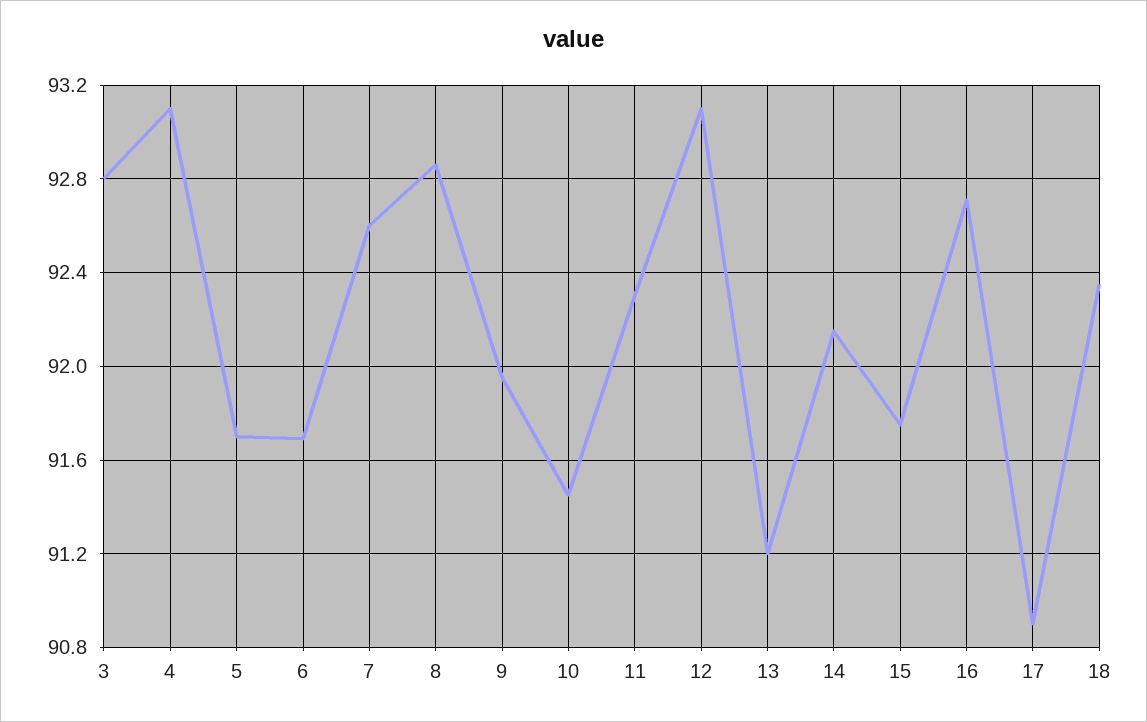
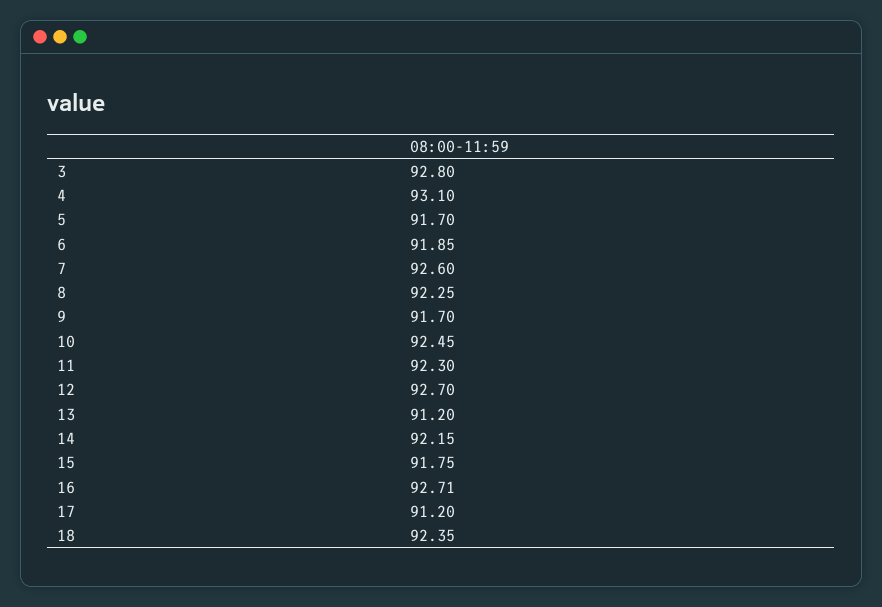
6: 91.7 -> 91.85
8: 92.85 -> 92.25
9: 91.95 -> 91.7
10: 91.45 -> 92.45
12: 93.1 -> 92.7
17: 90.9 -> 91.2

